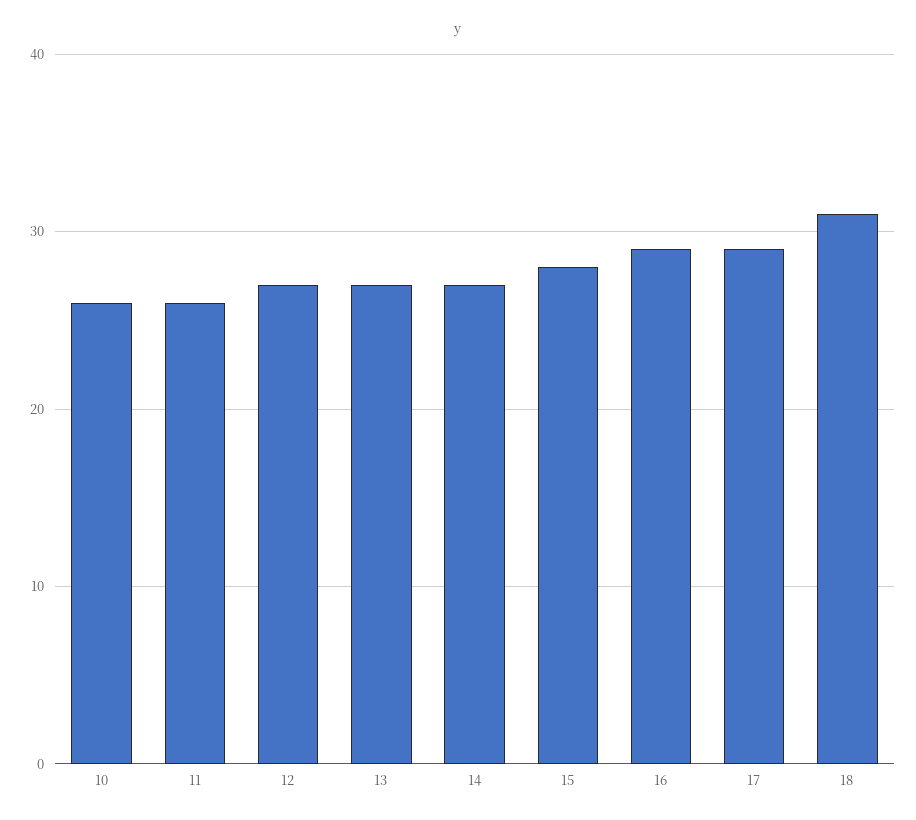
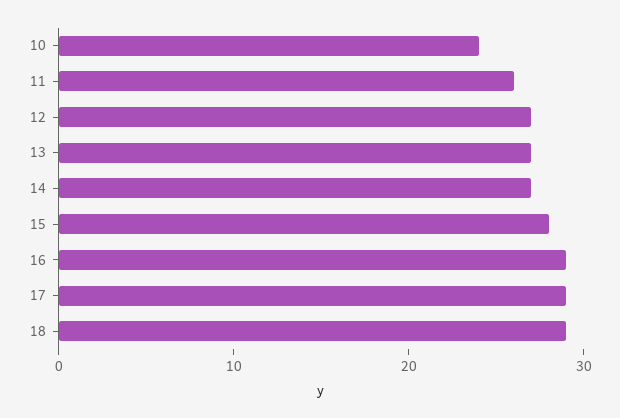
10: 26 -> 24
18: 31 -> 29

